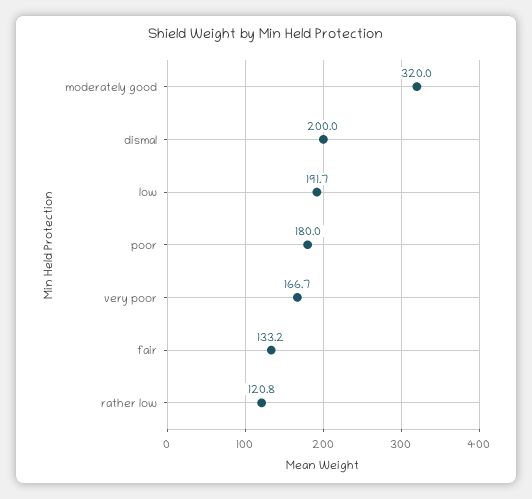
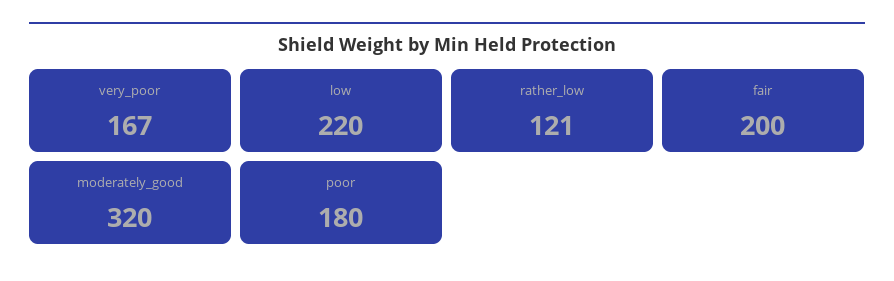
dismal: 200 -> none
low: 191.7 -> 220
fair: 133.2 -> 200

